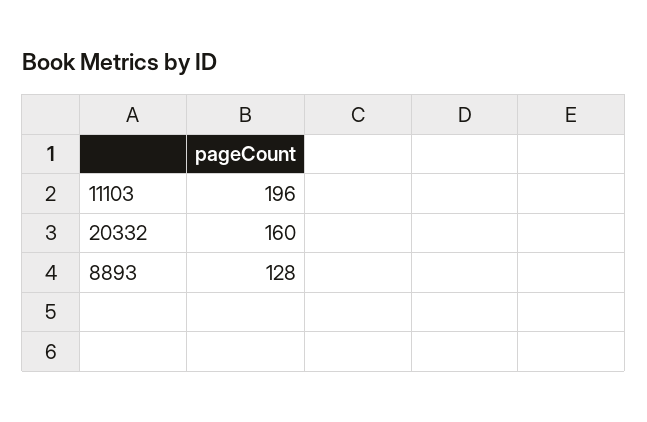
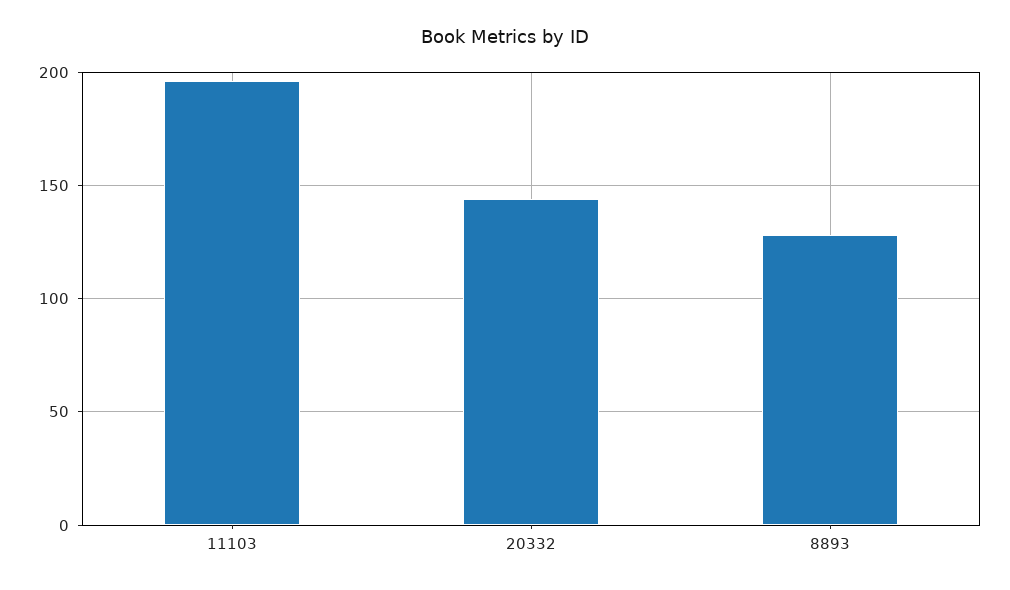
20332: 160 -> 145

